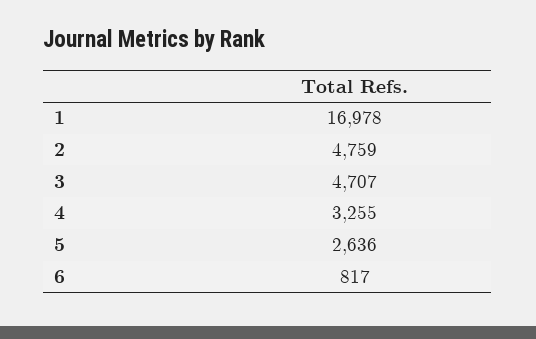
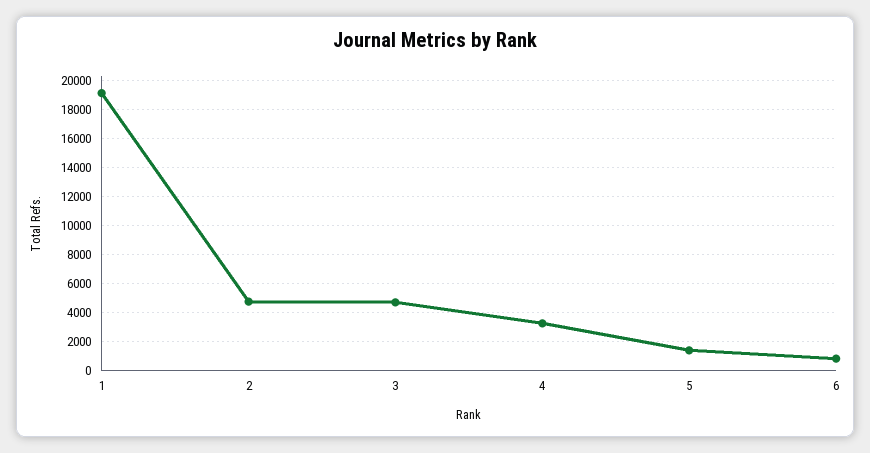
1: 16978 -> 19000
5: 2636 -> 1500

